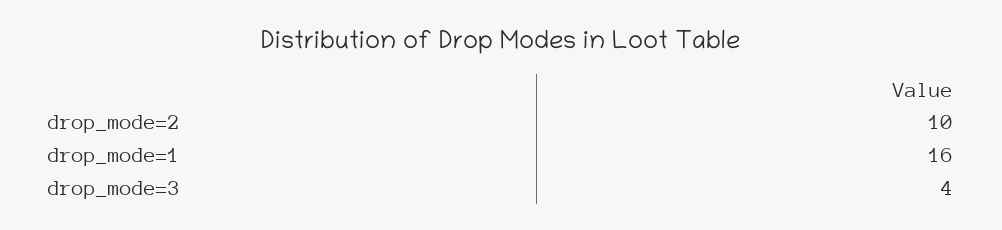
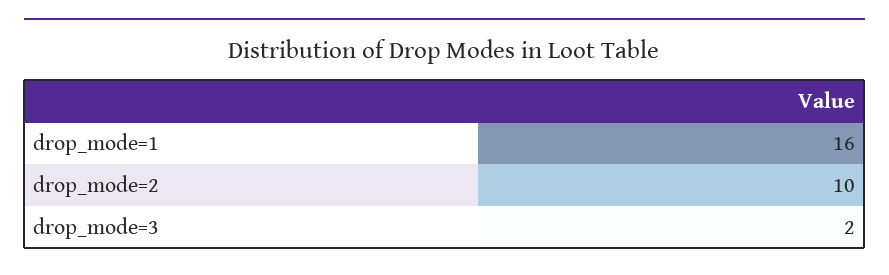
drop_mode=3: 4 -> 2

